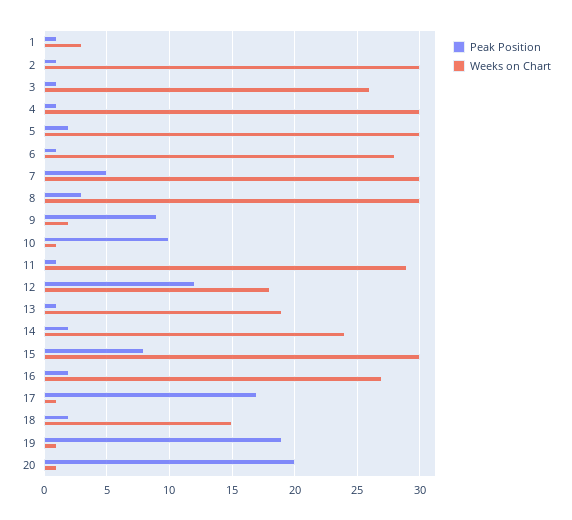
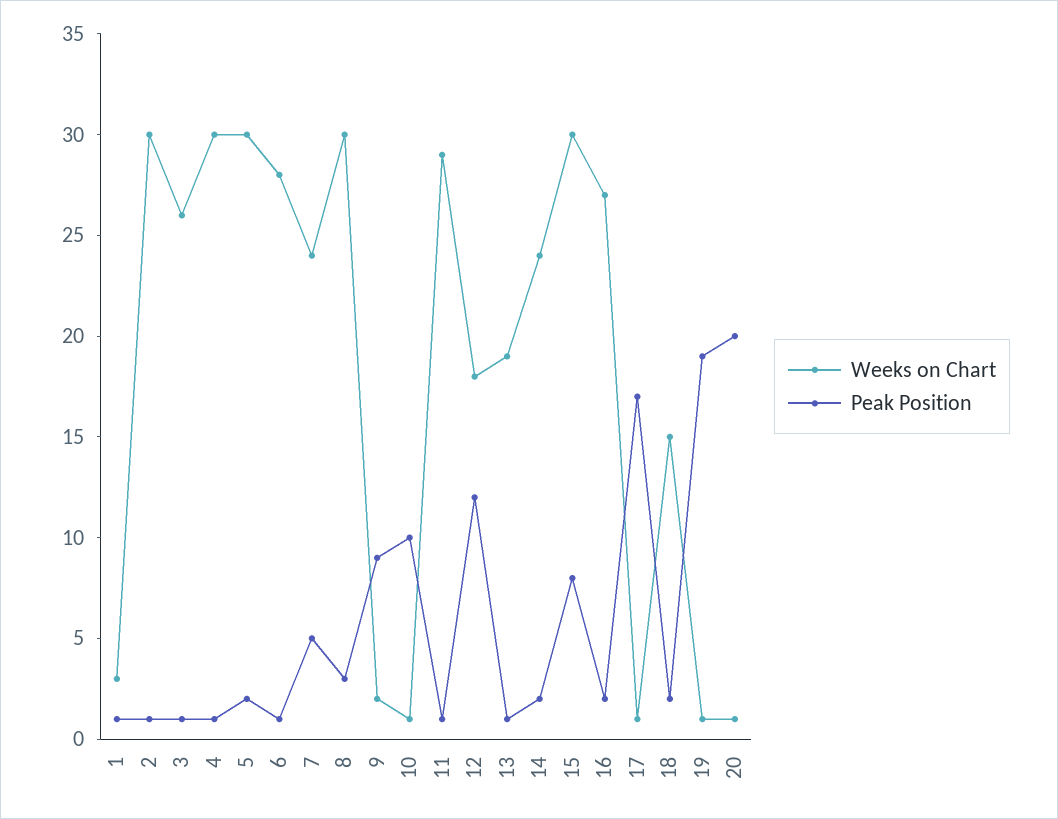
Weeks on Chart, 7: 30 -> 24

